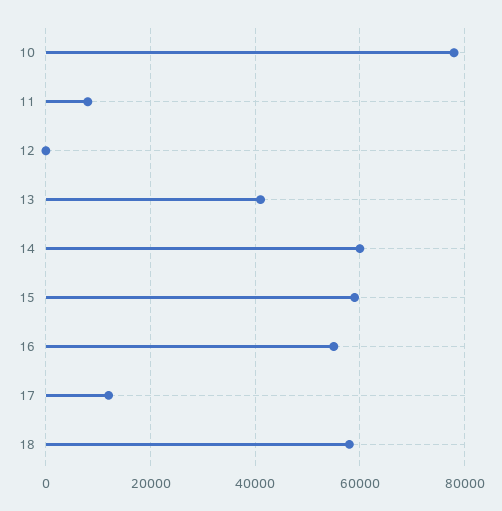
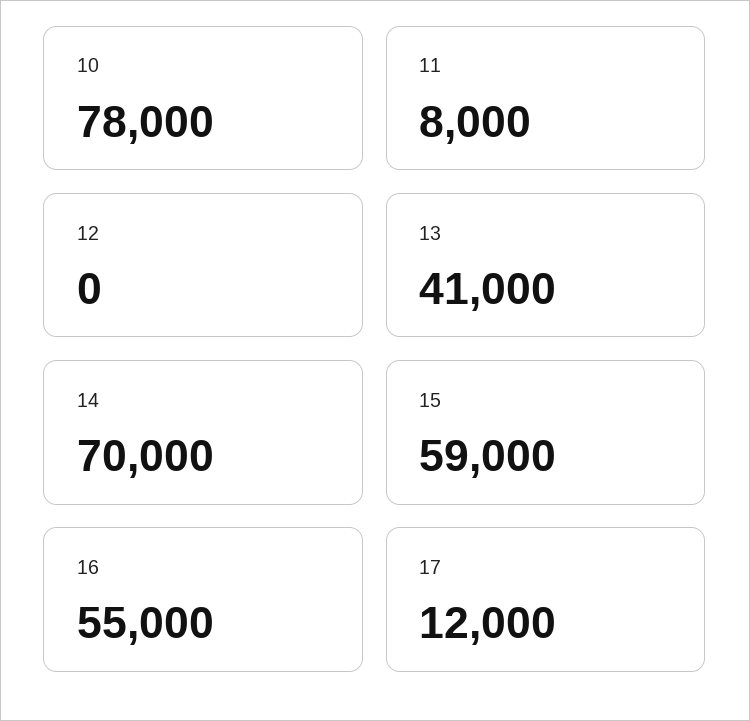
14: 60000 -> 70000
18: 58000 -> none

